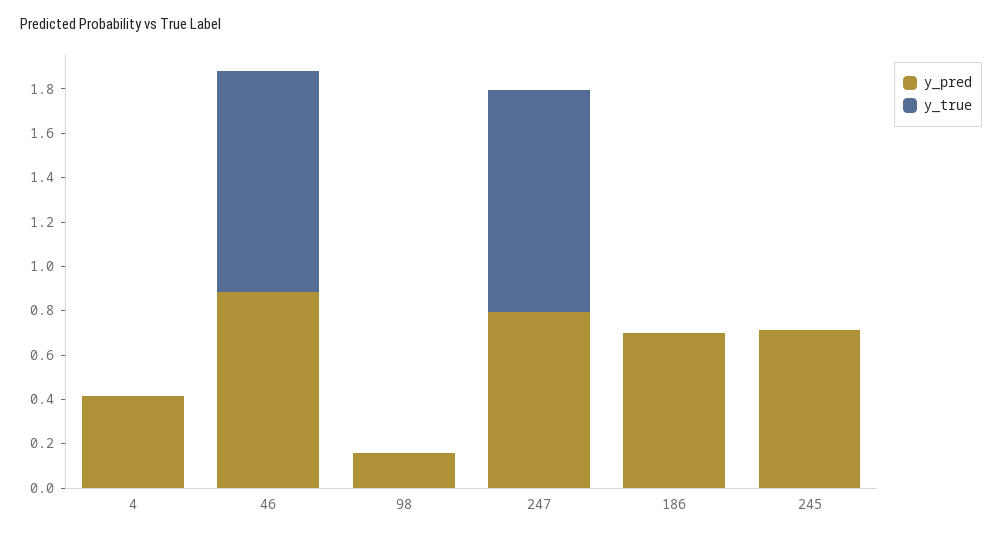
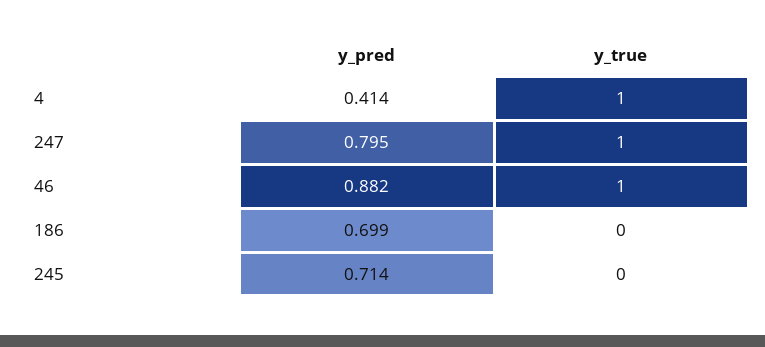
y_true, 4: 0 -> 1
y_pred, 98: 0.15 -> none
y_true, 98: 0 -> none

